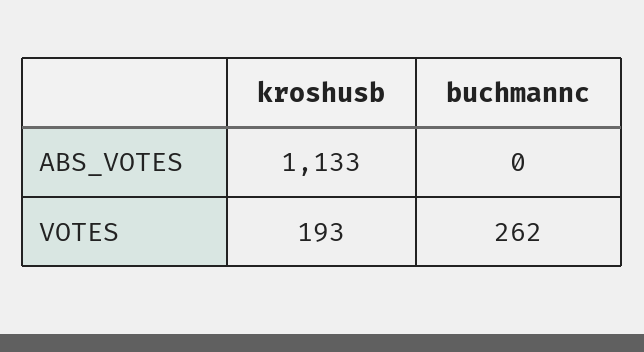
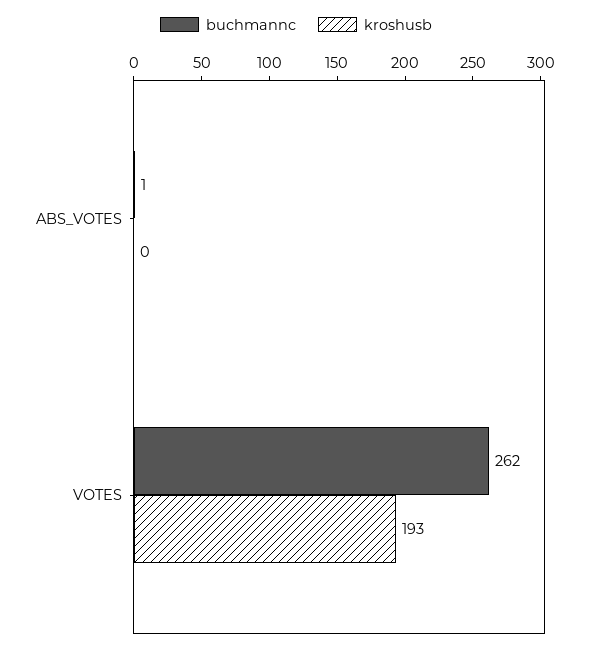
kroshusb, ABS_VOTES: 1133 -> 0
buchmannc, ABS_VOTES: 0 -> 1

